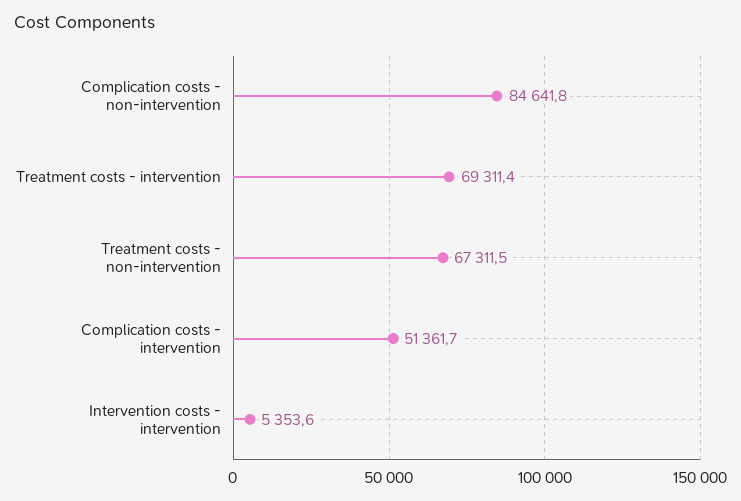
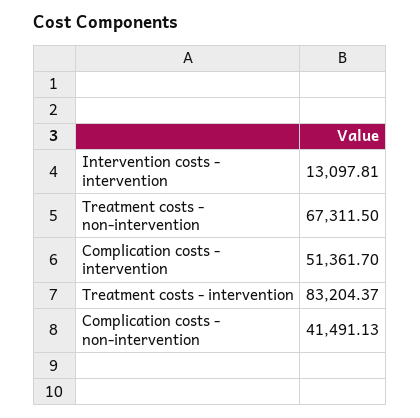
Complication costs - non-intervention: 84641.8 -> 41491.13
Treatment costs - intervention: 69311.4 -> 83204.37
Intervention costs - intervention: 5353.6 -> 13097.81

